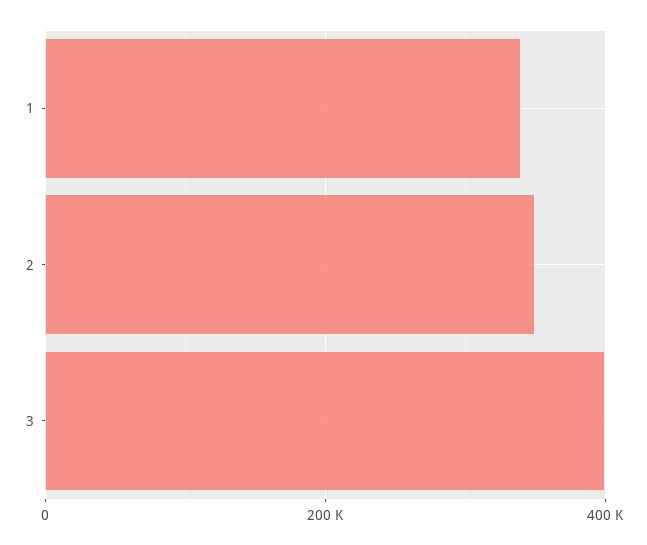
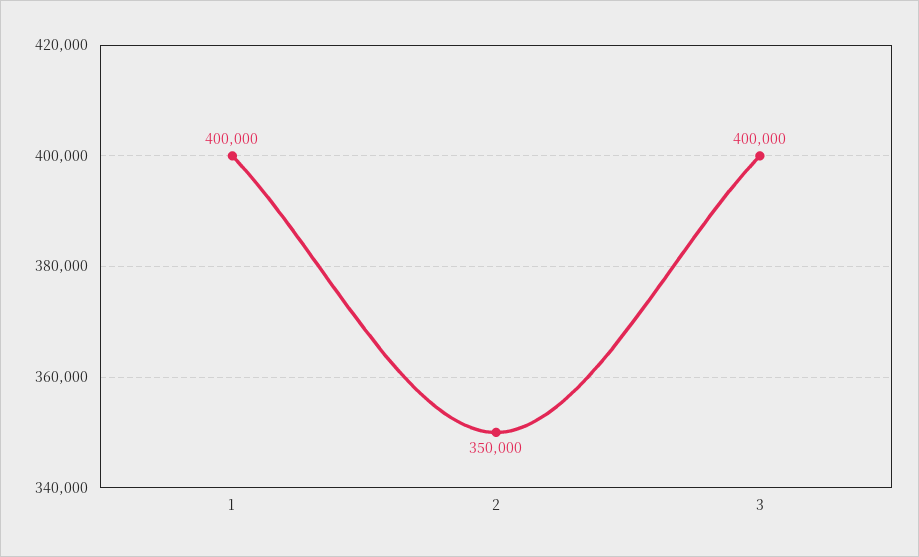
1: 340000 -> 400000

